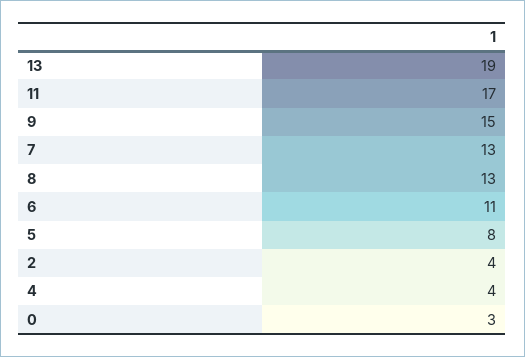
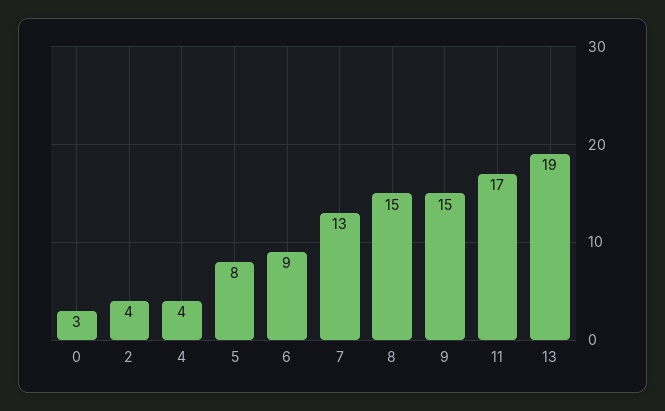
8: 13 -> 15
6: 11 -> 9

